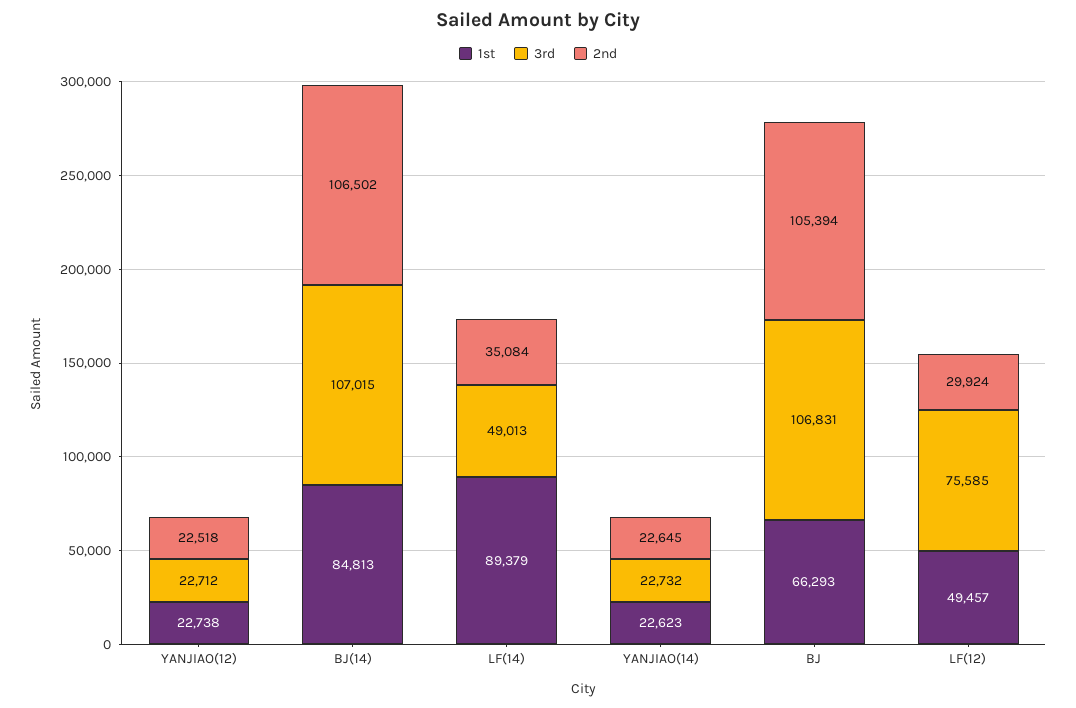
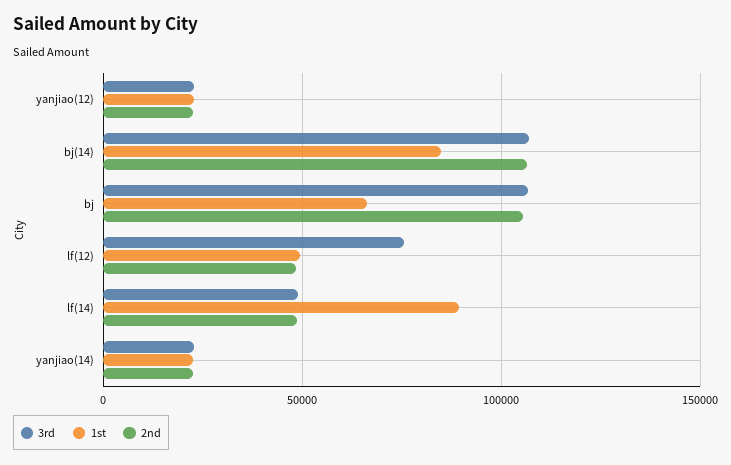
2nd, LF(14): 35084 -> 50000
2nd, LF(12): 29924 -> 50000

